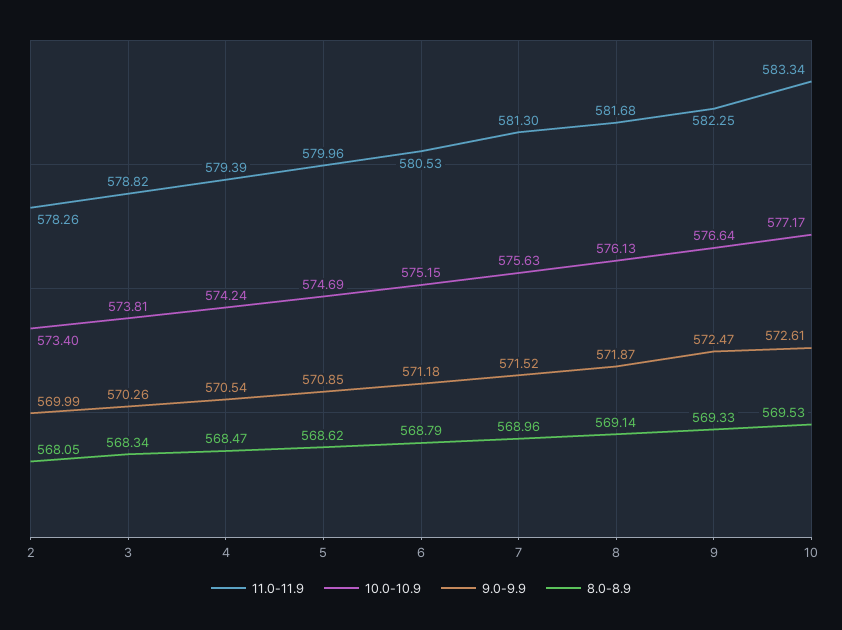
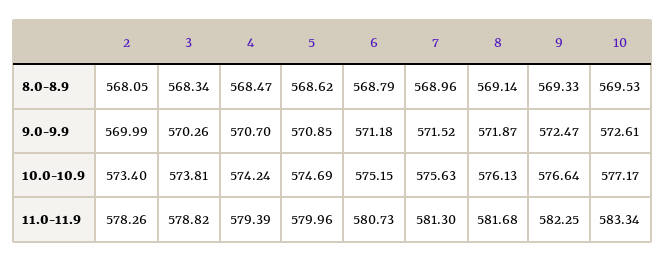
9.0-9.9, 4: 570.54 -> 570.7
11.0-11.9, 6: 580.53 -> 580.73

